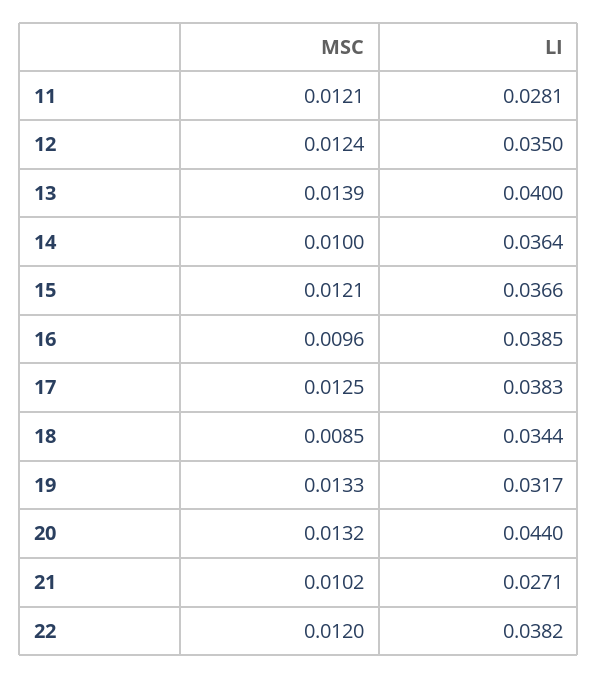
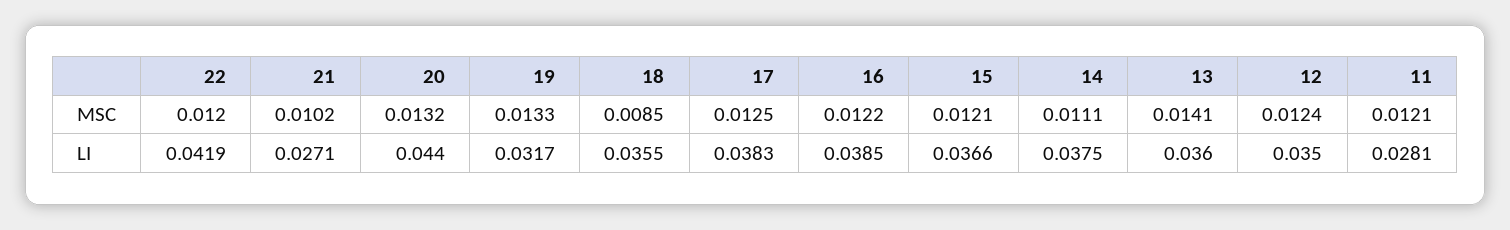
MSC, 13: 0.0139 -> 0.0141
LI, 13: 0.04 -> 0.036
MSC, 14: 0.01 -> 0.0111
LI, 14: 0.0364 -> 0.0375
MSC, 16: 0.0096 -> 0.0122
LI, 18: 0.0344 -> 0.0355
LI, 22: 0.0382 -> 0.0419

